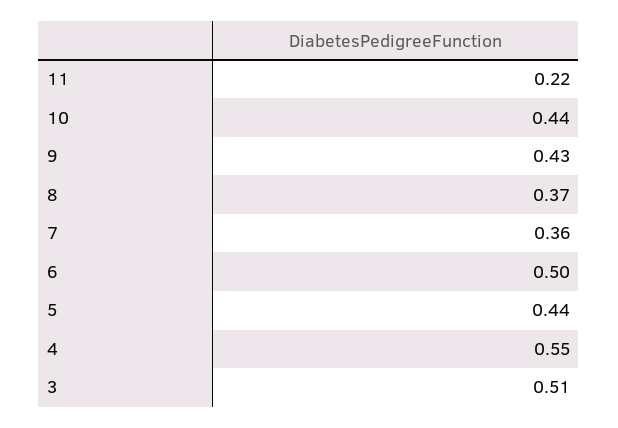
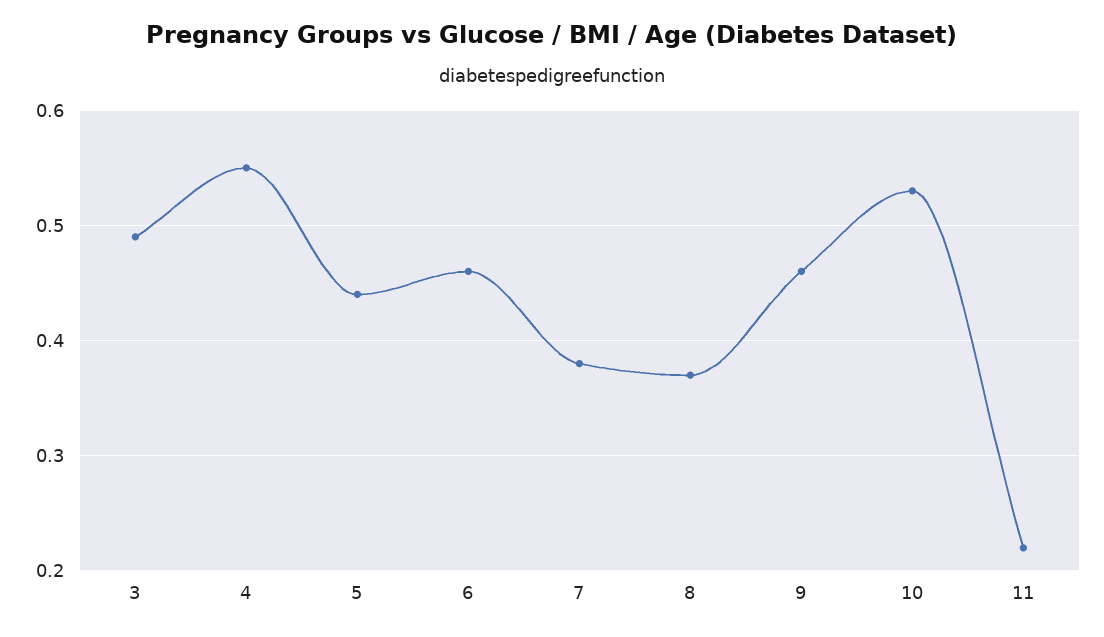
10: 0.44 -> 0.53
9: 0.43 -> 0.46
7: 0.36 -> 0.38
6: 0.5 -> 0.46
3: 0.51 -> 0.49

